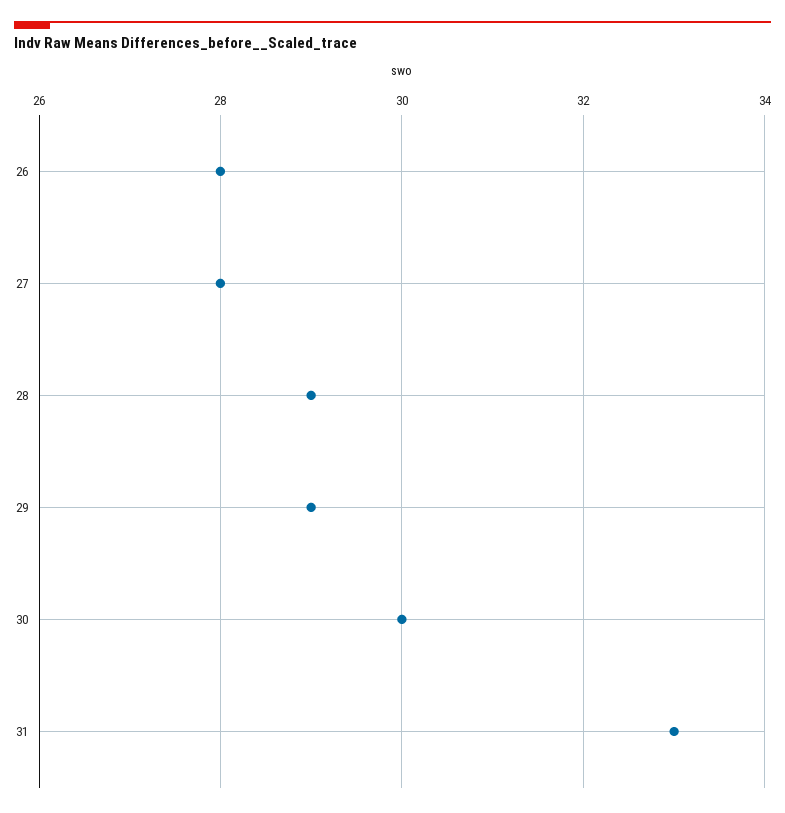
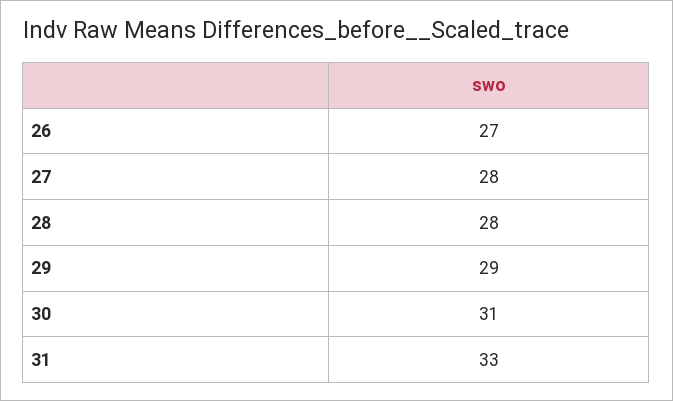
26: 28 -> 27
28: 29 -> 28
30: 30 -> 31

